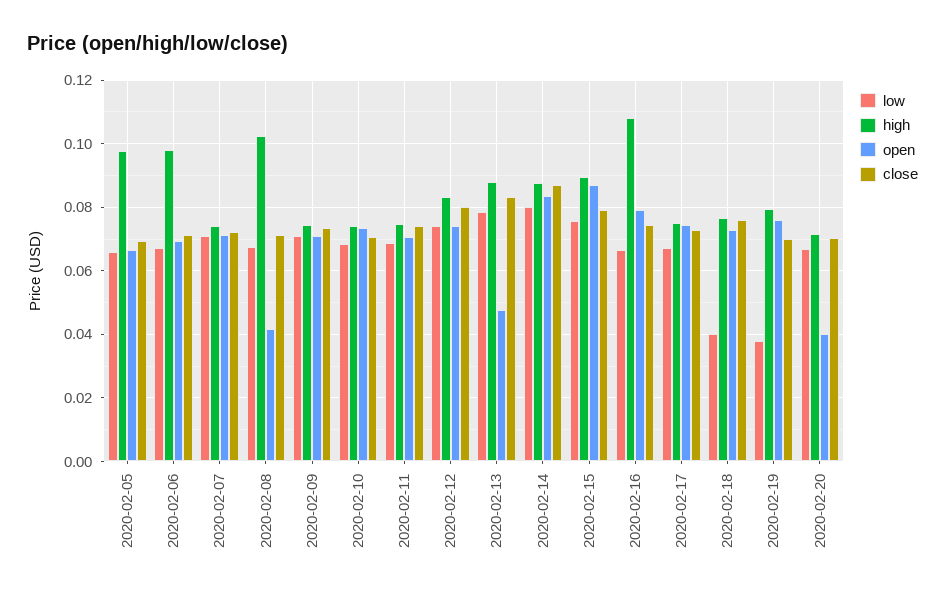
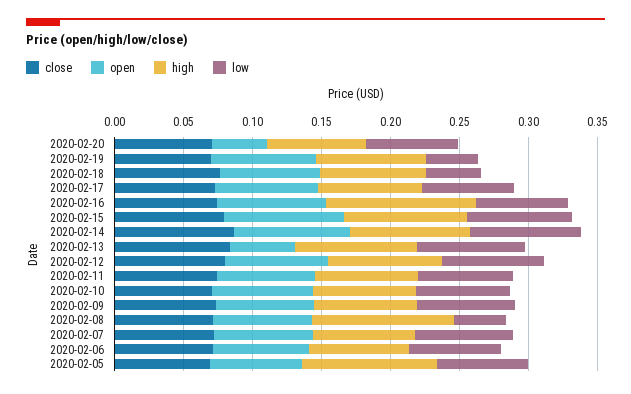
high, 2020-02-06: 0.098 -> 0.07
low, 2020-02-08: 0.068 -> 0.04
open, 2020-02-08: 0.042 -> 0.07

